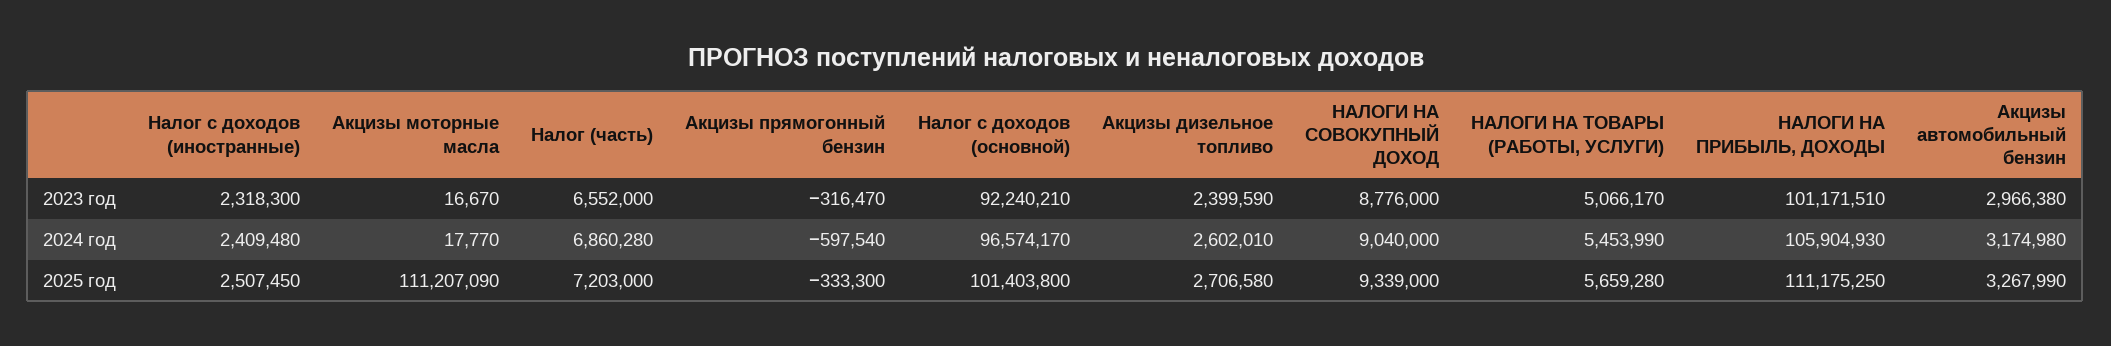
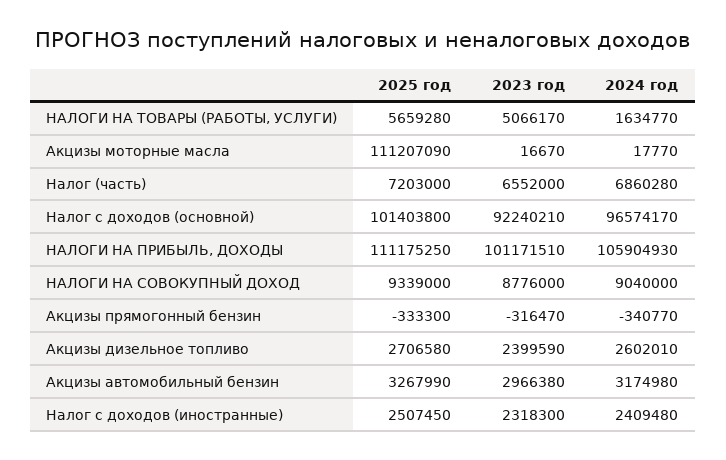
Акцизы прямогонный бензин, 2024 год: -597540 -> -340770
НАЛОГИ НА ТОВАРЫ (РАБОТЫ, УСЛУГИ), 2024 год: 5453990 -> 1634770

